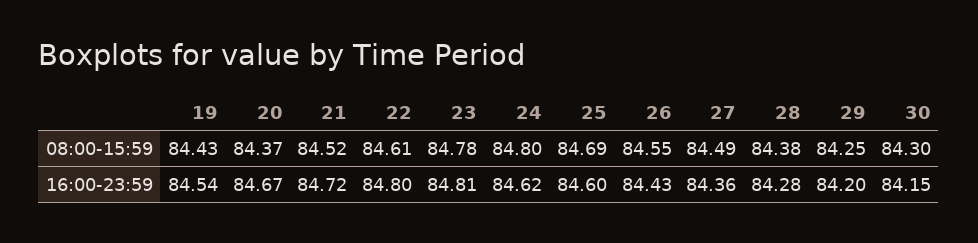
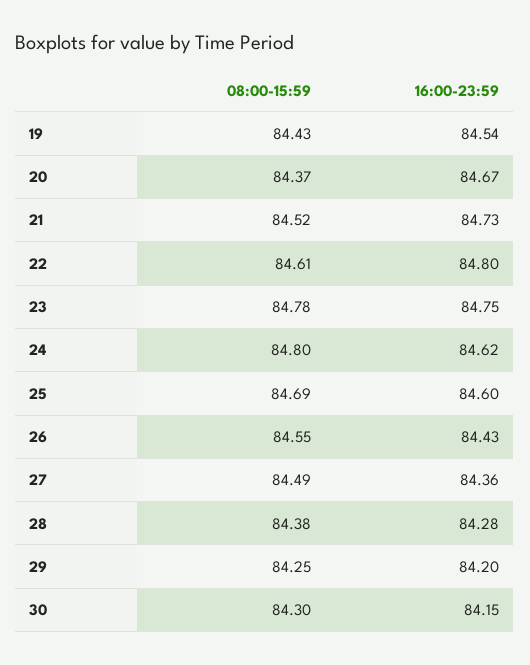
21, 16:00-23:59: 84.72 -> 84.73
23, 16:00-23:59: 84.81 -> 84.75

